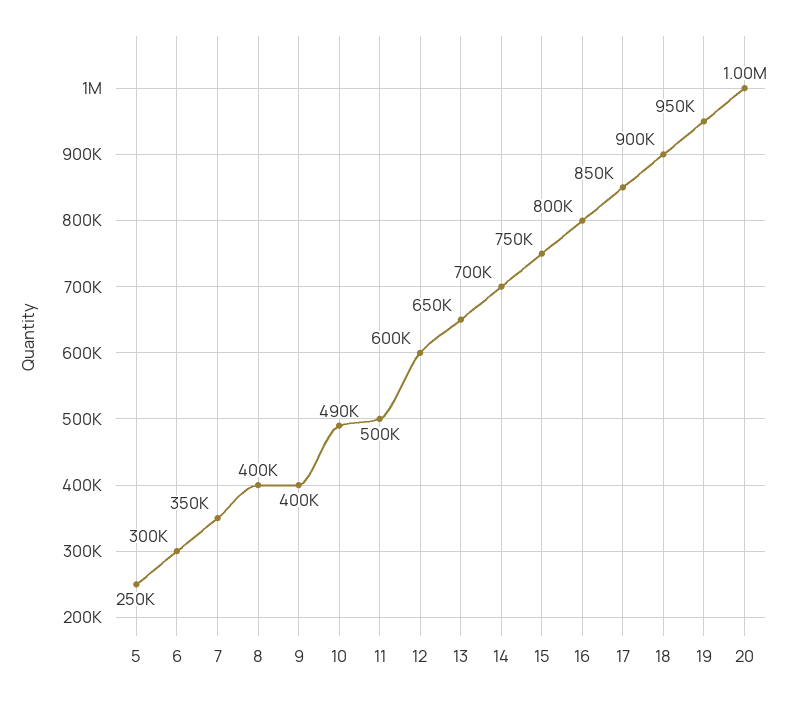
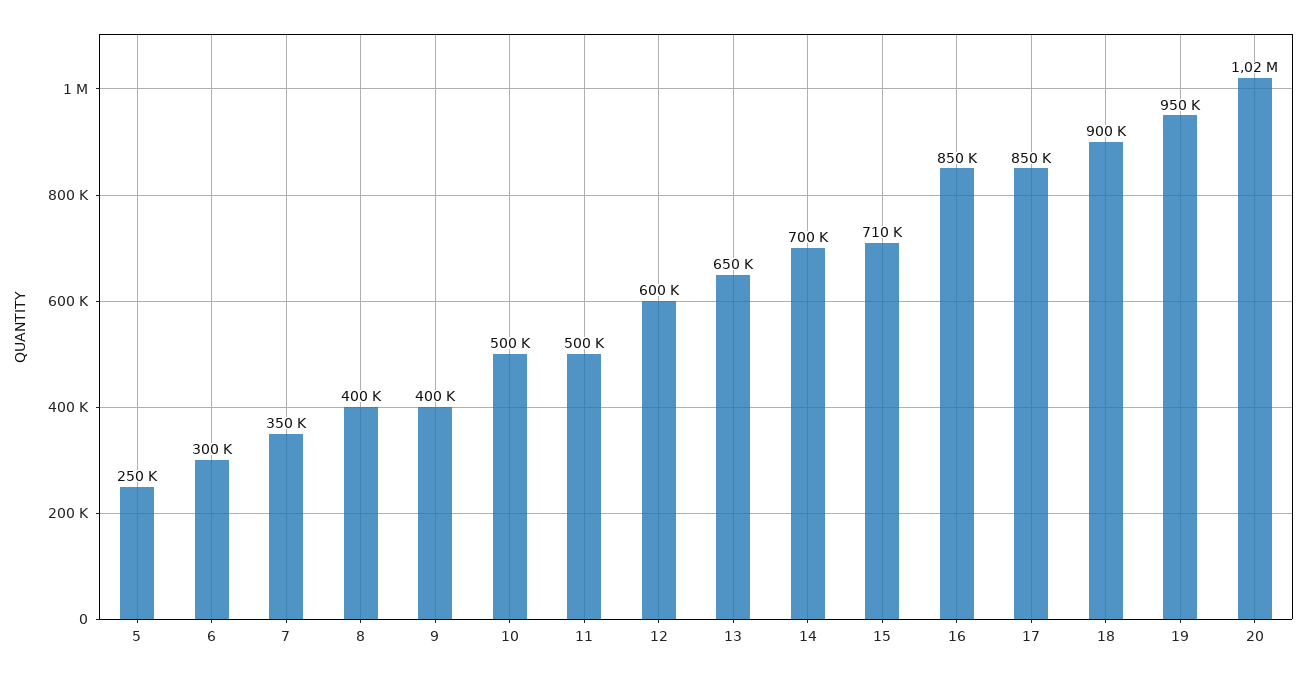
10: 490000 -> 500000
15: 750000 -> 710000
16: 800000 -> 850000
20: 1000000 -> 1020000

